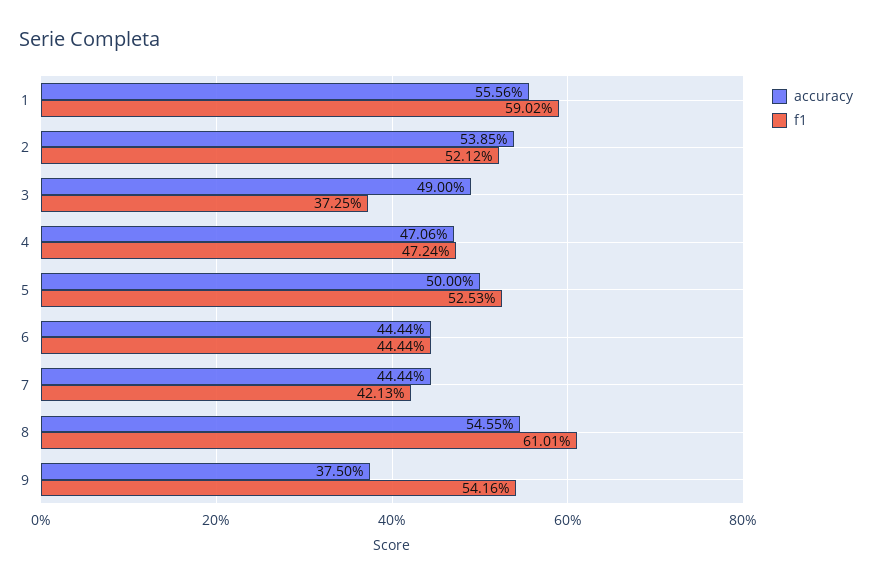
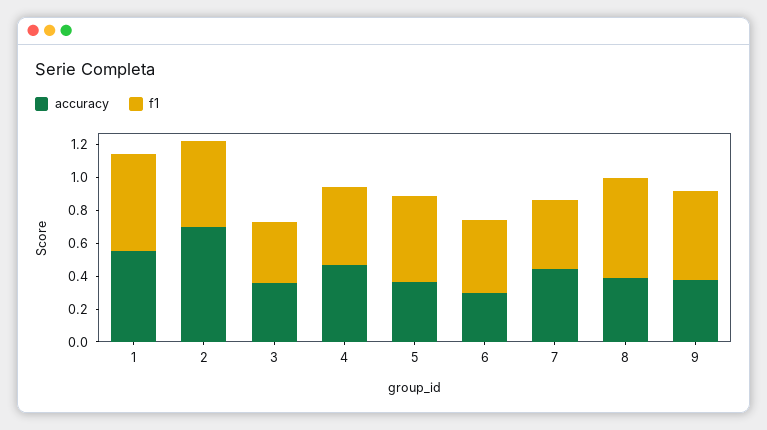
accuracy, 2: 0.5385 -> 0.7
accuracy, 3: 0.49 -> 0.35
accuracy, 5: 0.5 -> 0.35
accuracy, 6: 0.4444 -> 0.3
accuracy, 8: 0.5455 -> 0.4

